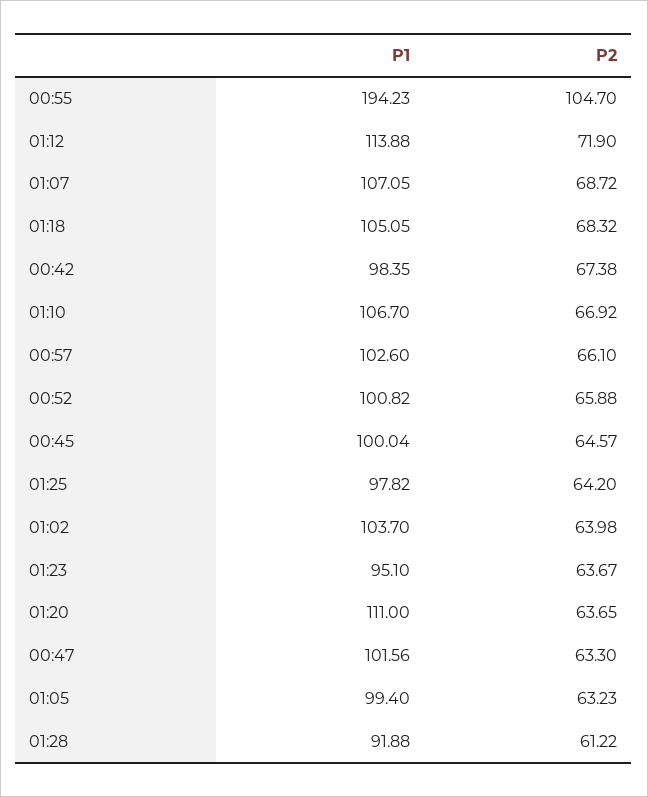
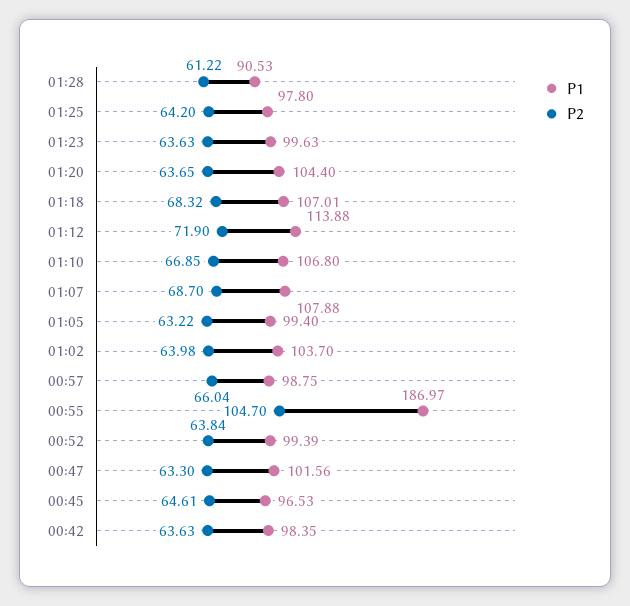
P1, 00:55: 194.23 -> 186.97
P1, 01:07: 107.05 -> 107.88
P2, 01:07: 68.72 -> 68.7
P1, 01:18: 105.05 -> 107.01
P2, 00:42: 67.38 -> 63.63
P1, 01:10: 106.7 -> 106.8
P2, 01:10: 66.92 -> 66.85
P1, 00:57: 102.6 -> 98.75
P2, 00:57: 66.1 -> 66.04
P1, 00:52: 100.82 -> 99.39
P2, 00:52: 65.88 -> 63.84
P1, 00:45: 100.04 -> 96.53
P2, 00:45: 64.57 -> 64.61
P1, 01:25: 97.82 -> 97.8
P1, 01:23: 95.1 -> 99.63
P2, 01:23: 63.67 -> 63.63
P1, 01:20: 111 -> 104.4
P2, 01:05: 63.23 -> 63.22
P1, 01:28: 91.88 -> 90.53

